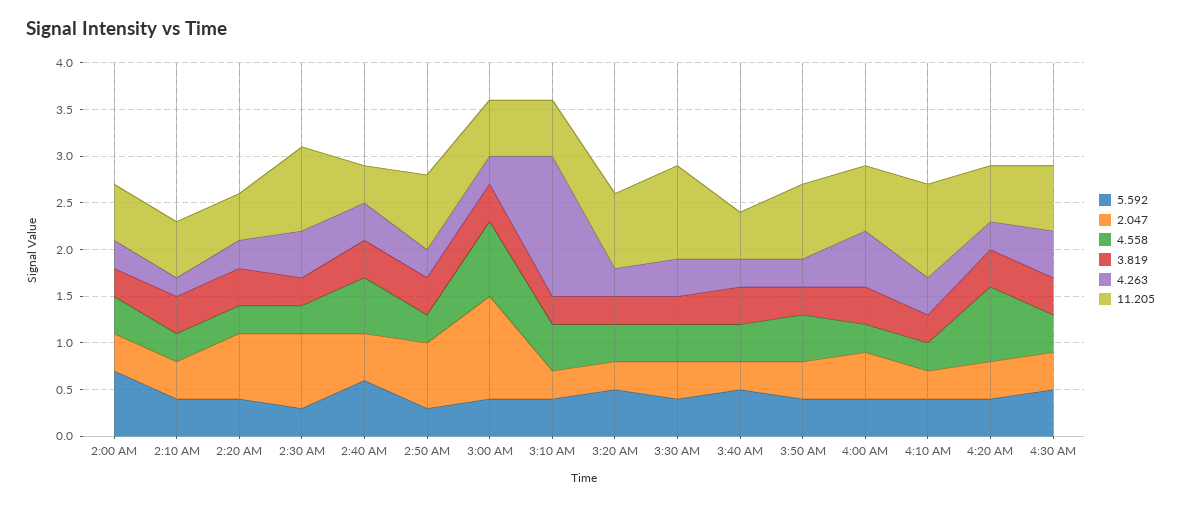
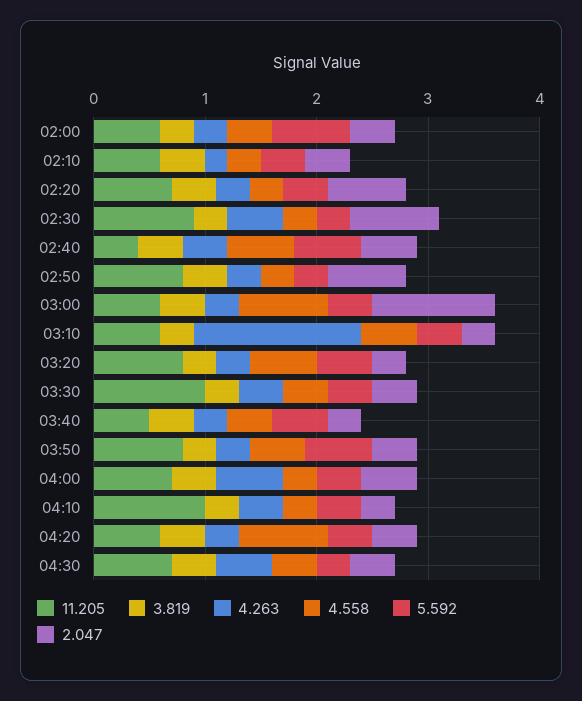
11.205, 2:20 AM: 0.5 -> 0.7
4.558, 3:20 AM: 0.4 -> 0.6
5.592, 3:50 AM: 0.4 -> 0.6
5.592, 4:30 AM: 0.5 -> 0.3

